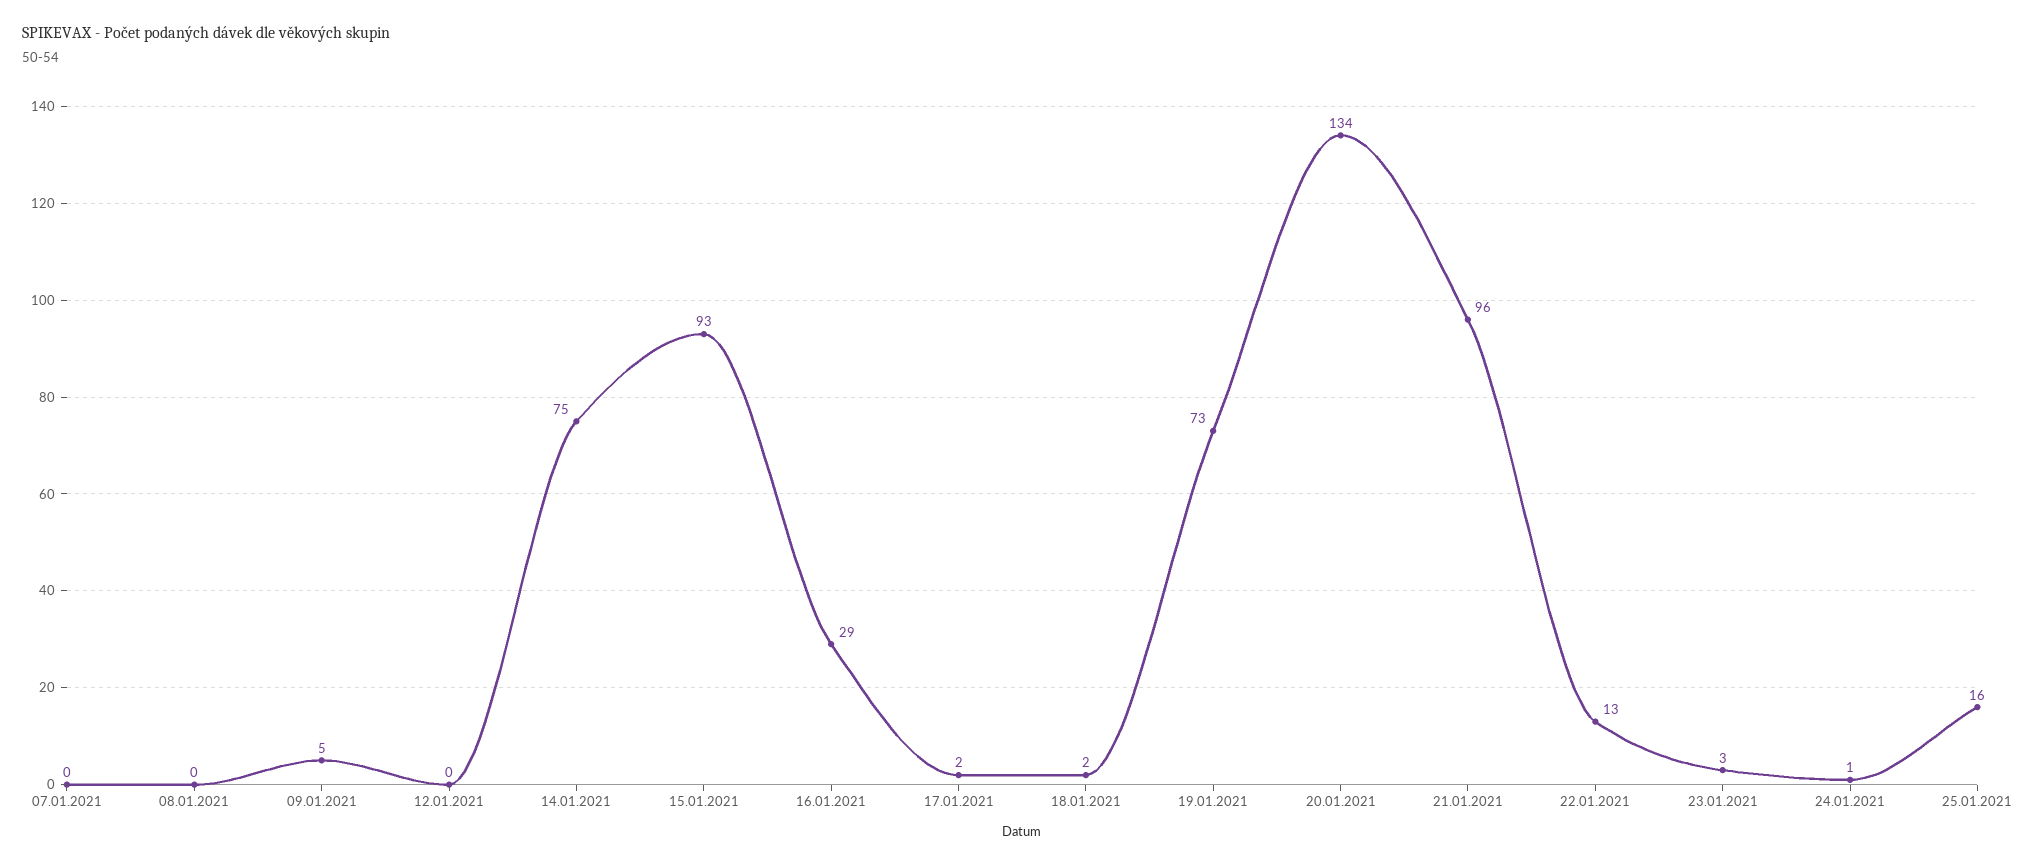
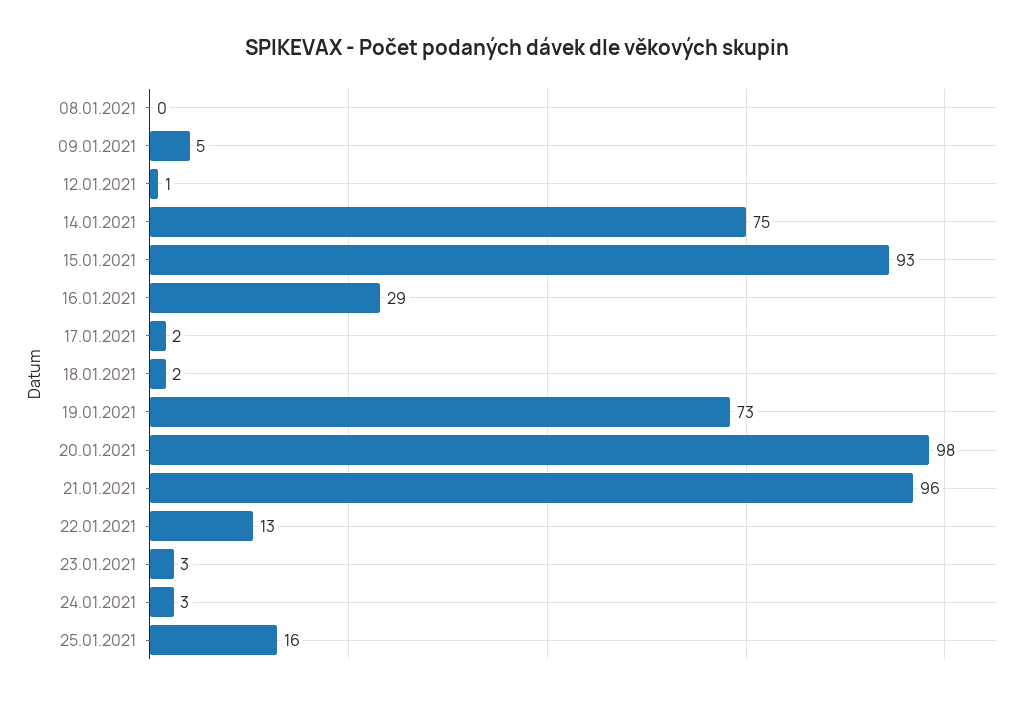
07.01.2021: 0 -> none
12.01.2021: 0 -> 1
20.01.2021: 134 -> 98
24.01.2021: 1 -> 3

